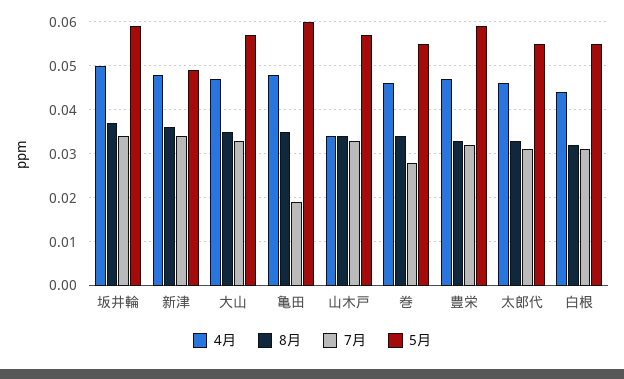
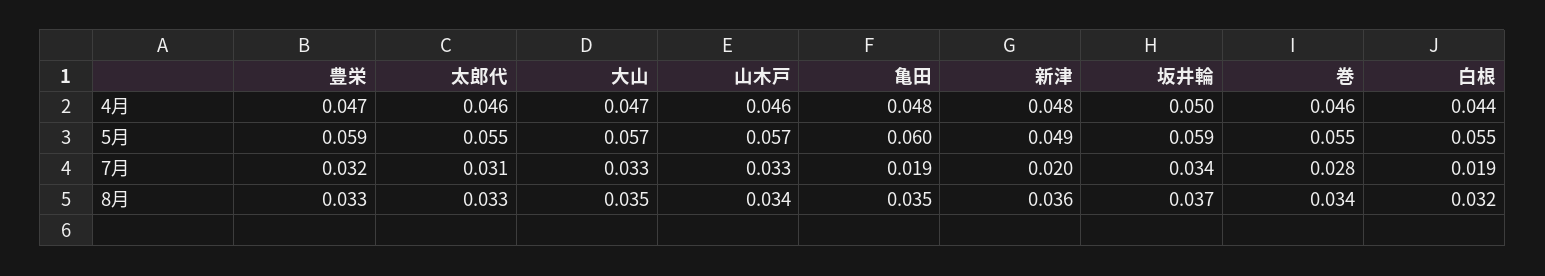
7月, 新津: 0.035 -> 0.02
4月, 山木戸: 0.035 -> 0.046
7月, 白根: 0.03 -> 0.019

